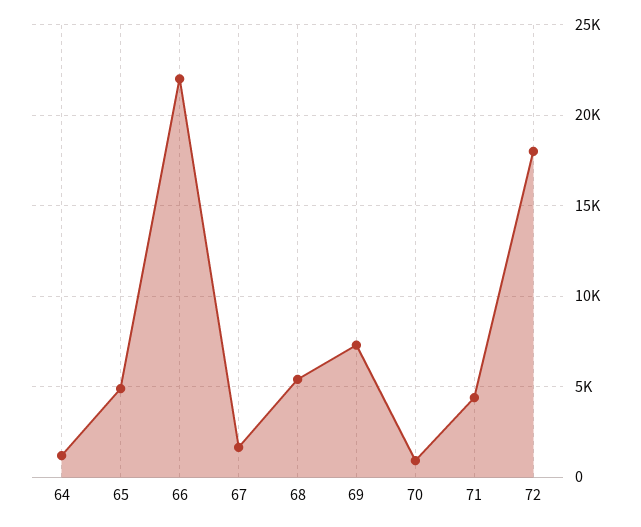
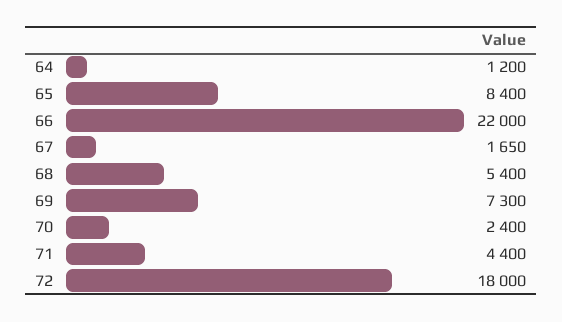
65: 5000 -> 8400
70: 1000 -> 2400

